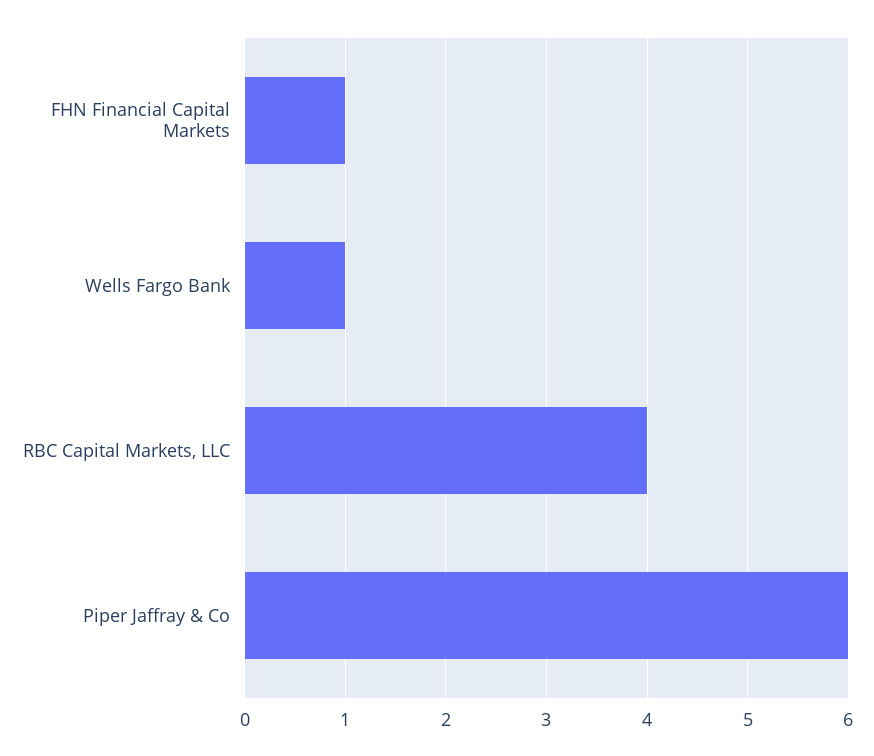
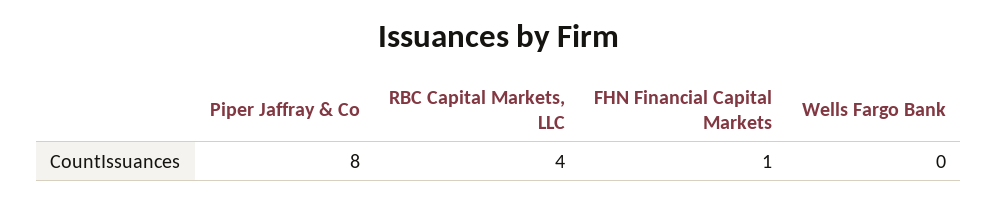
Wells Fargo Bank: 1 -> 0
Piper Jaffray & Co: 6 -> 8

